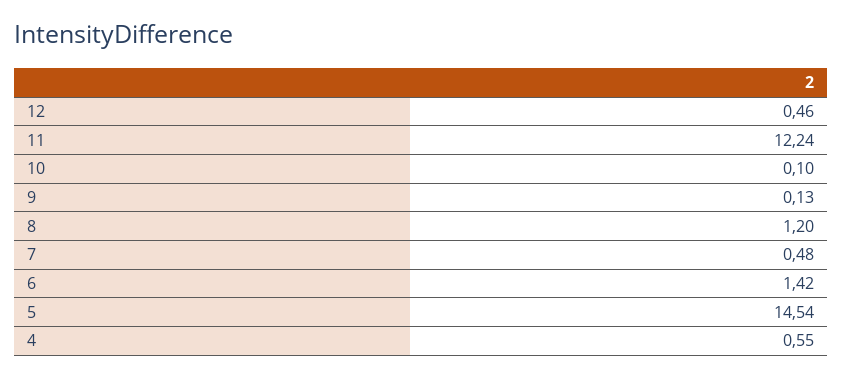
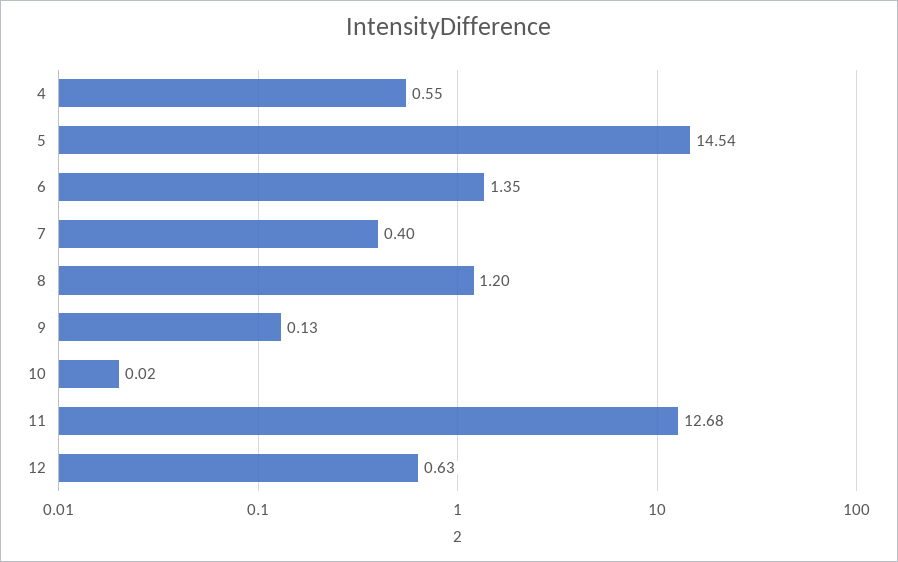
12: 0.46 -> 0.63
11: 12.24 -> 12.68
10: 0.1 -> 0.02
7: 0.48 -> 0.4
6: 1.42 -> 1.35

